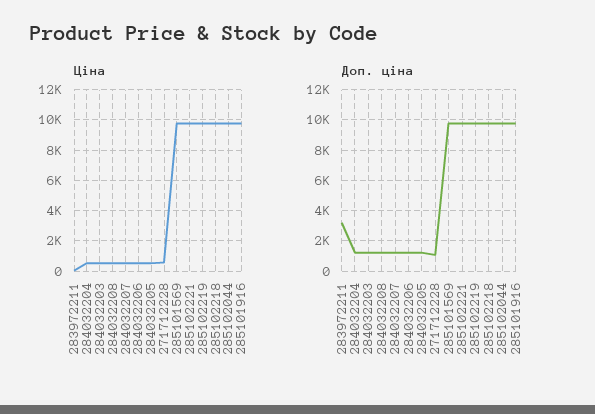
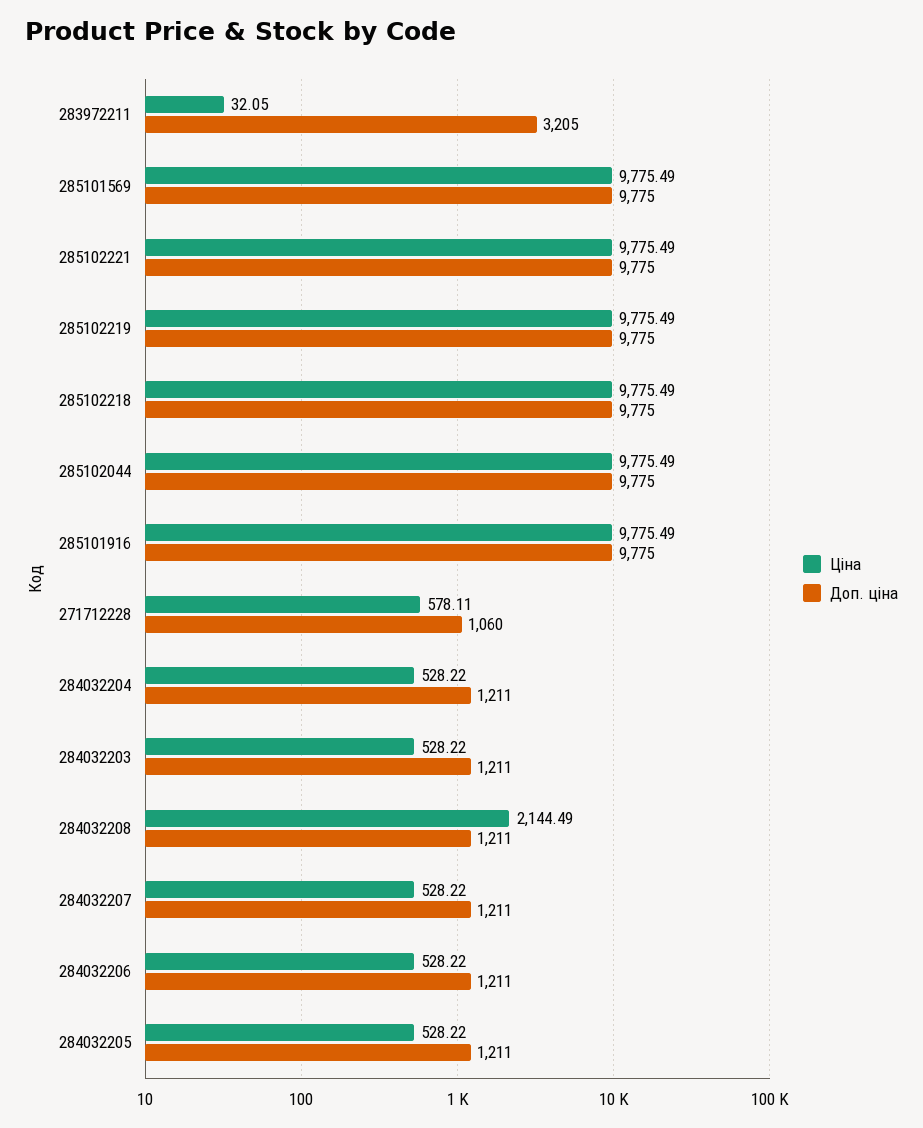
Ціна, 284032208: 500 -> 2144.49

